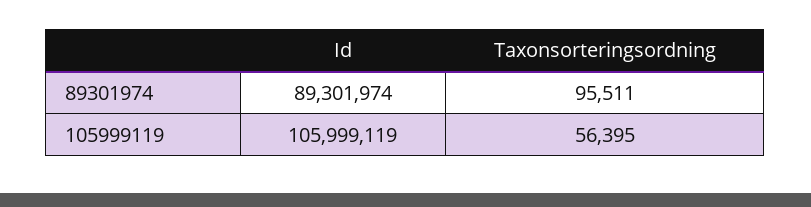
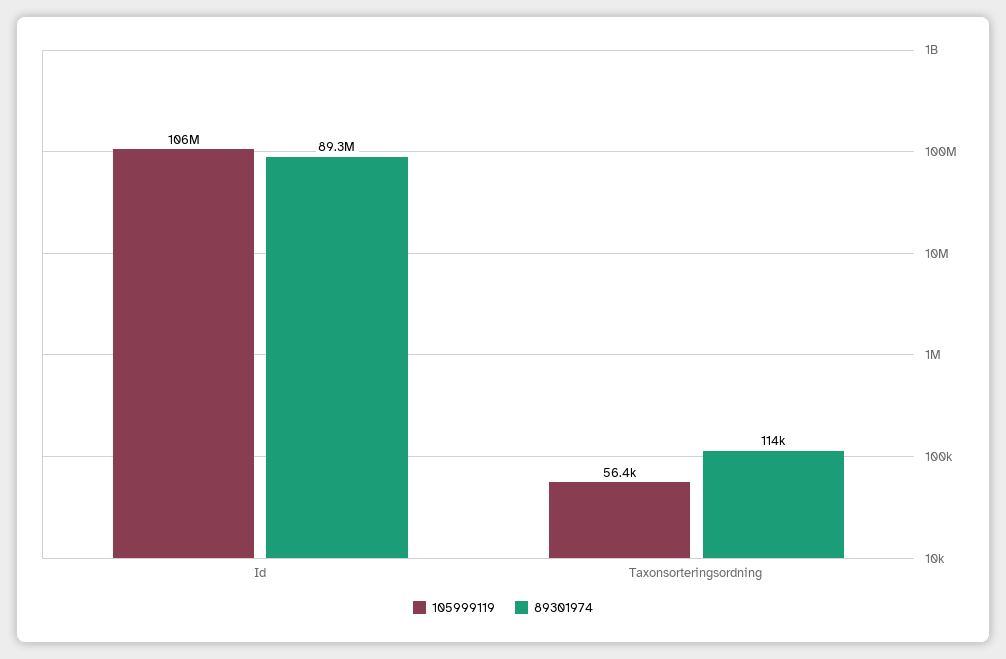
89301974, Taxonsorteringsordning: 95511 -> 114000

